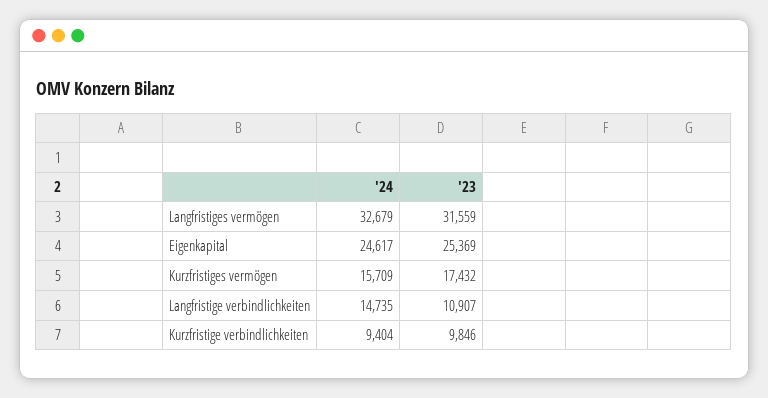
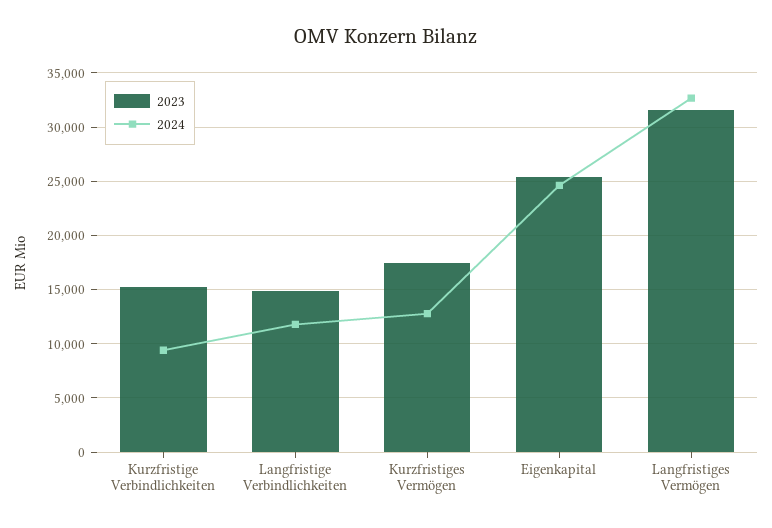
'24, Kurzfristiges vermögen: 15709 -> 13000
'24, Langfristige verbindlichkeiten: 14735 -> 12000
'23, Langfristige verbindlichkeiten: 10907 -> 15000
'23, Kurzfristige verbindlichkeiten: 9846 -> 15000

